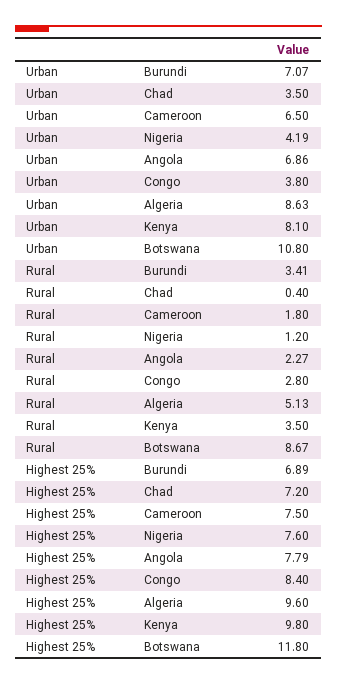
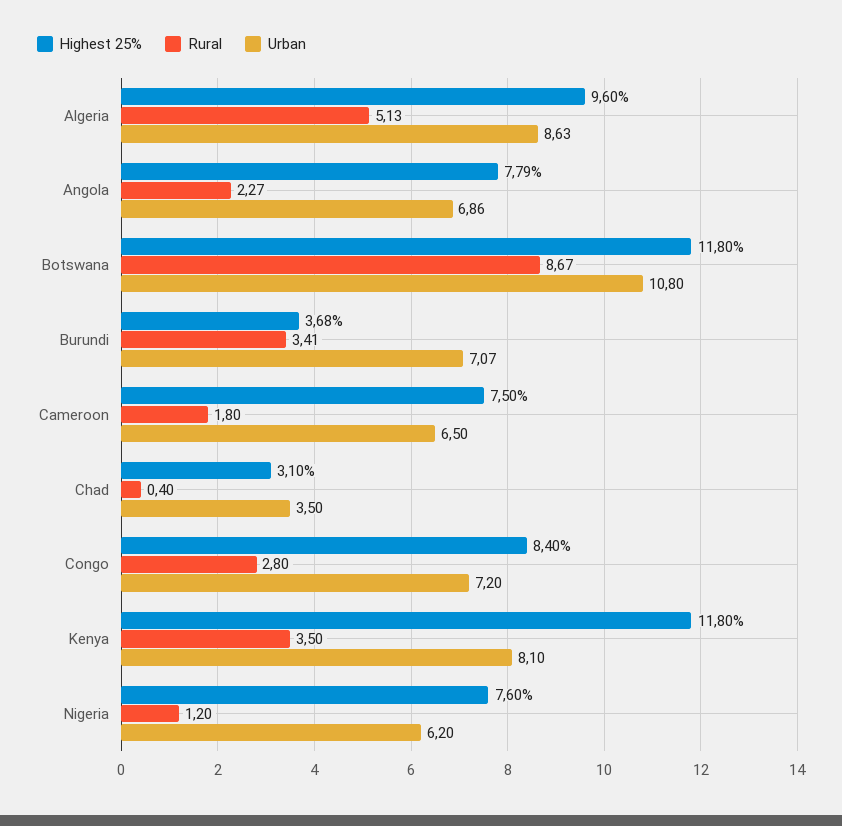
Urban, Nigeria: 4.19 -> 6.2
Urban, Congo: 3.8 -> 7.2
Highest 25%, Burundi: 6.89 -> 3.68
Highest 25%, Chad: 7.2 -> 3.1
Highest 25%, Kenya: 9.8 -> 11.8

